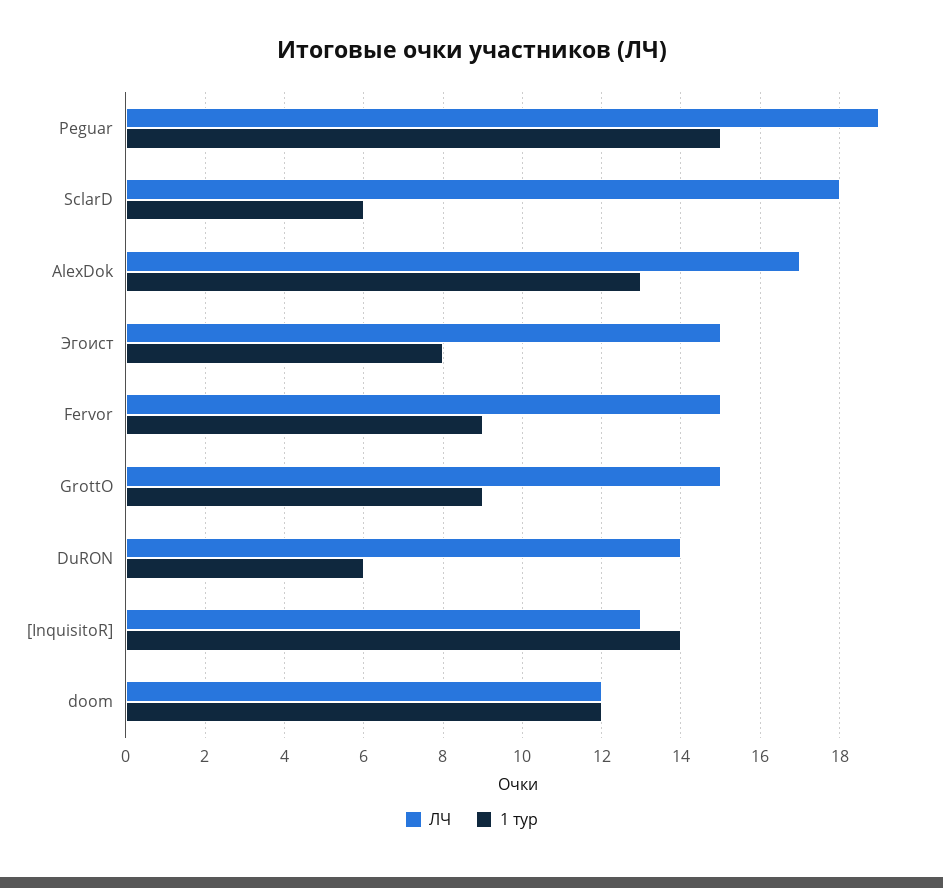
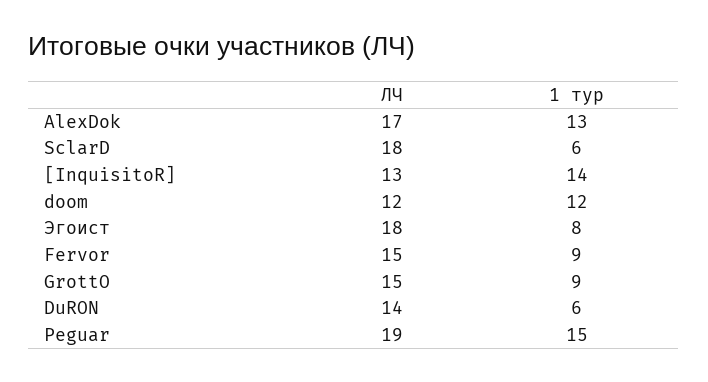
ЛЧ, Эгоист: 15 -> 18

